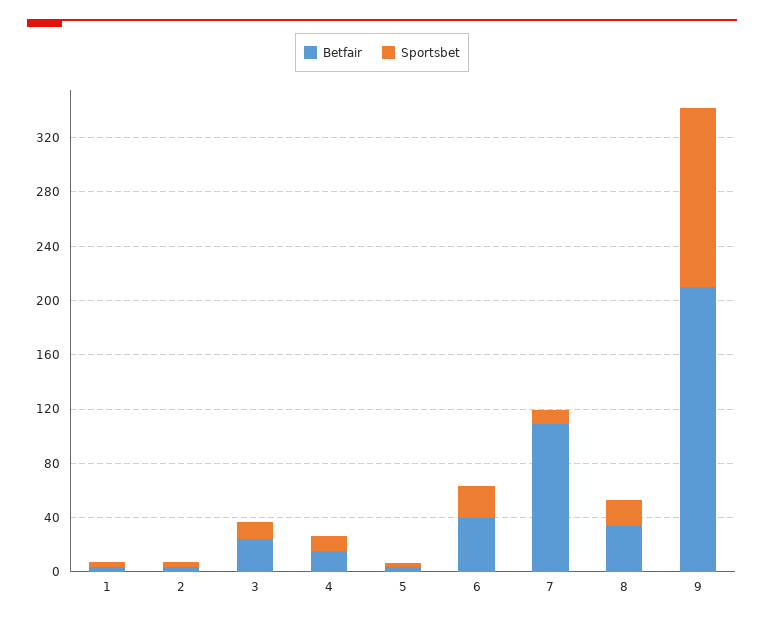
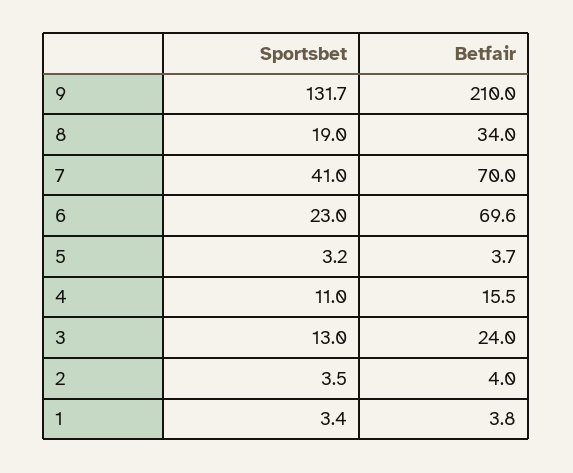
Betfair, 6: 40 -> 69.6
Betfair, 7: 110 -> 70
Sportsbet, 7: 10 -> 41

